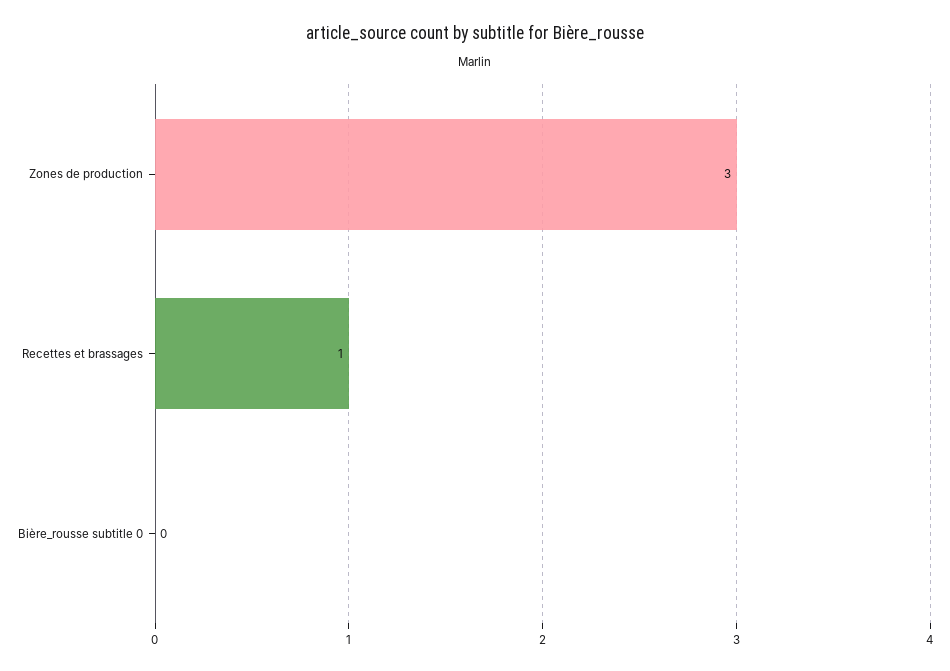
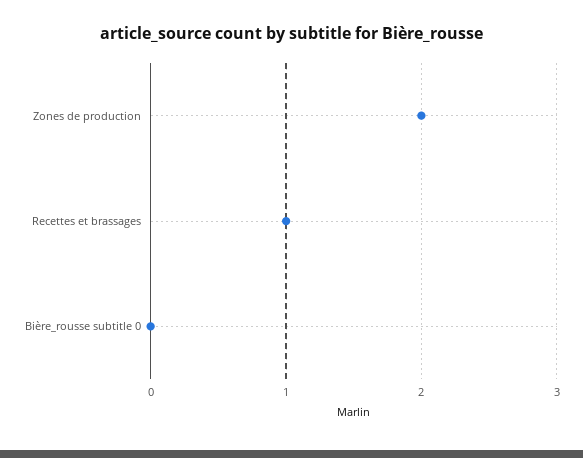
Zones de production: 3 -> 2

